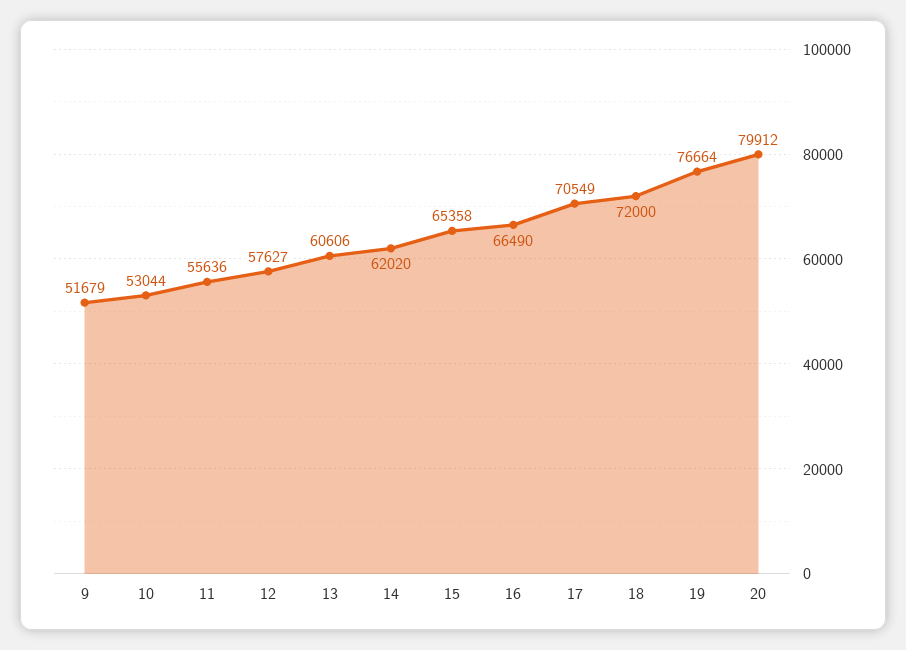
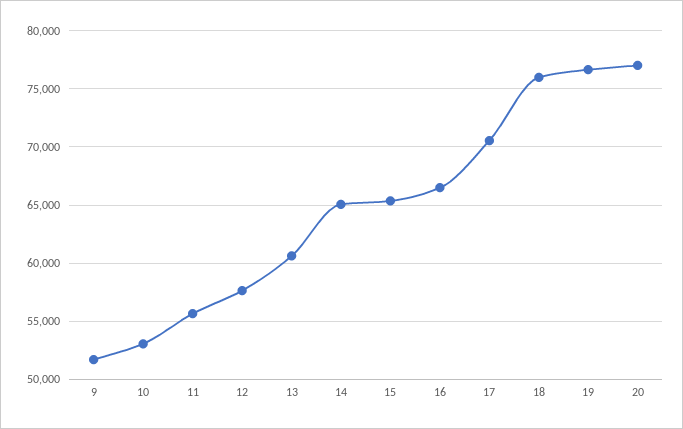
14: 62020 -> 65000
18: 72000 -> 76000
20: 79912 -> 77000

